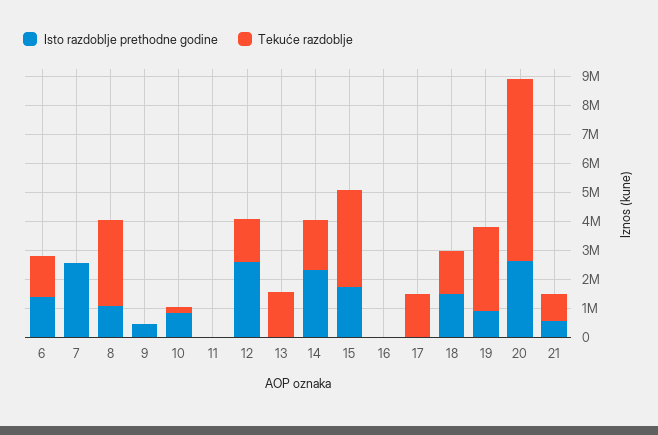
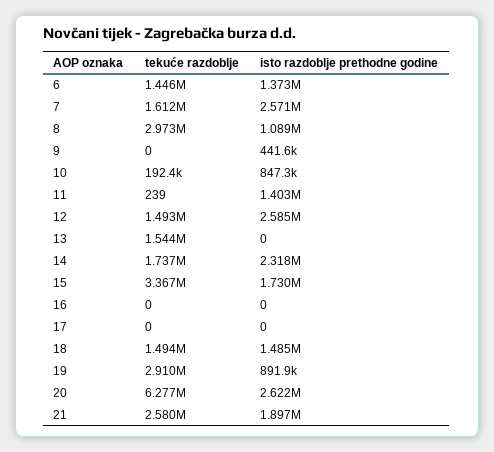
Tekuće razdoblje, 7: 0 -> 1612000
Isto razdoblje prethodne godine, 11: 0 -> 1403000
Tekuće razdoblje, 17: 1500000 -> 0
Isto razdoblje prethodne godine, 21: 500000 -> 1897000
Tekuće razdoblje, 21: 1000000 -> 2580000

